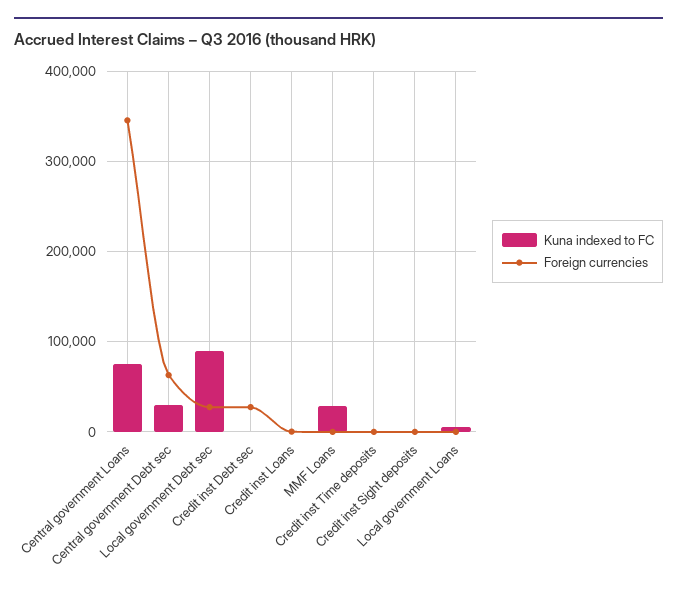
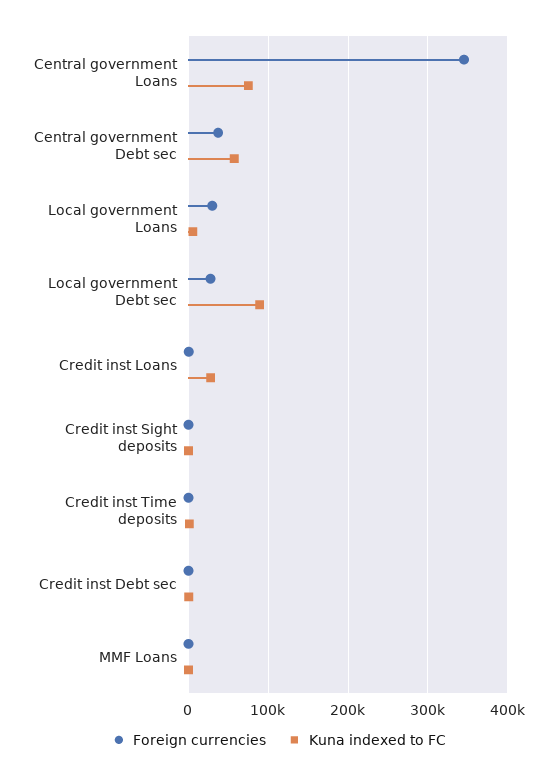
Kuna indexed to FC, Central government Debt sec: 30000 -> 60000
Foreign currencies, Central government Debt sec: 60000 -> 40000
Foreign currencies, Credit inst Debt sec: 30000 -> 0
Kuna indexed to FC, Credit inst Loans: 0 -> 30000
Kuna indexed to FC, MMF Loans: 30000 -> 0
Foreign currencies, Local government Loans: 0 -> 30000

